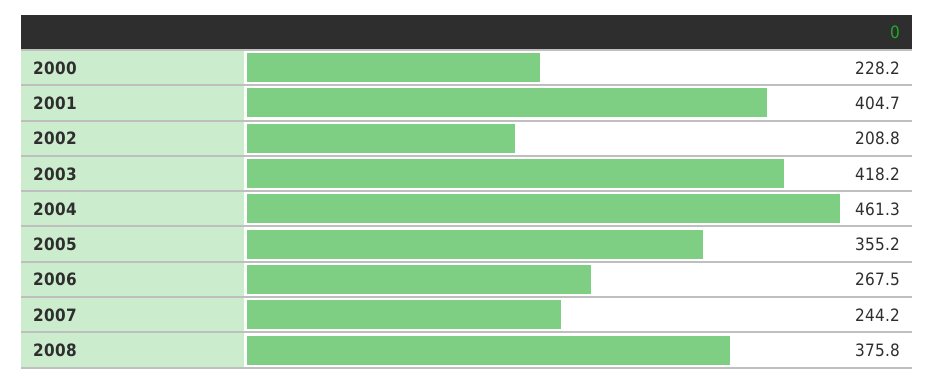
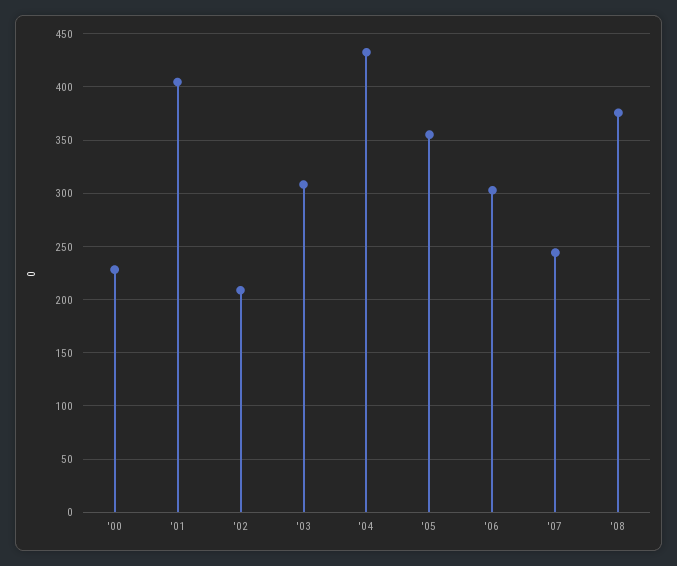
2003: 418.2 -> 310
2004: 461.3 -> 430
2006: 267.5 -> 300

